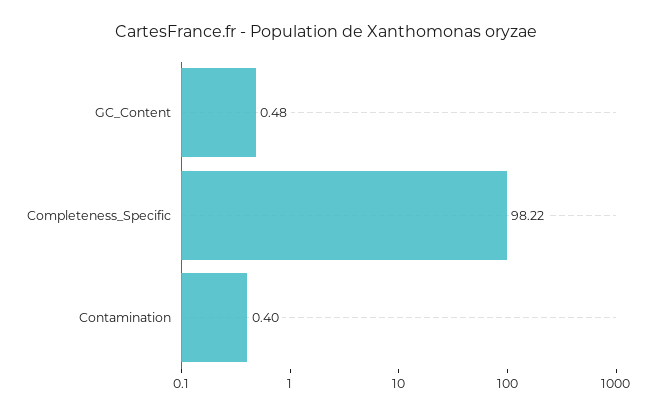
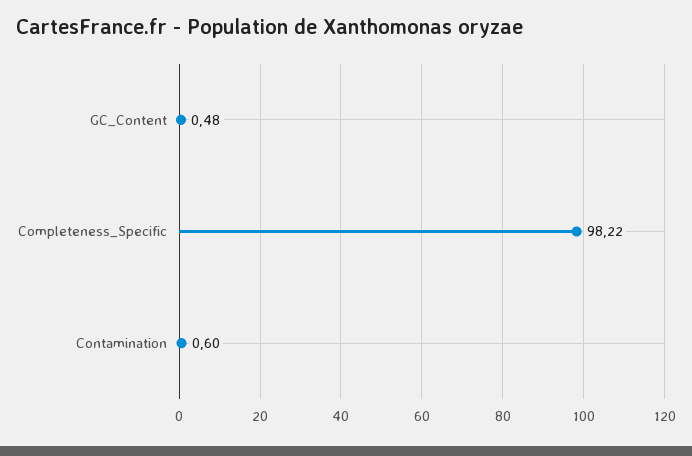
Contamination: 0.4 -> 0.6

